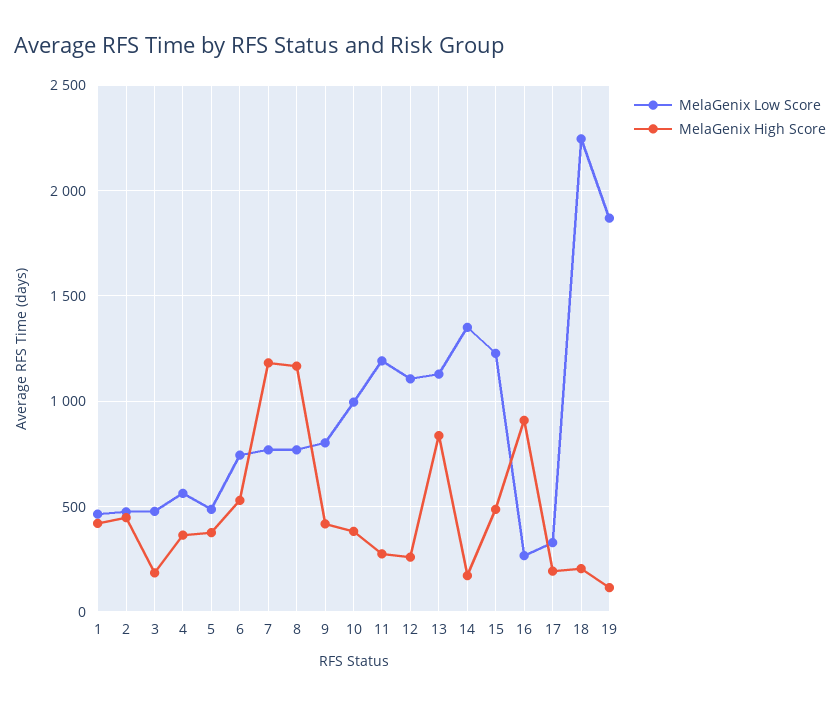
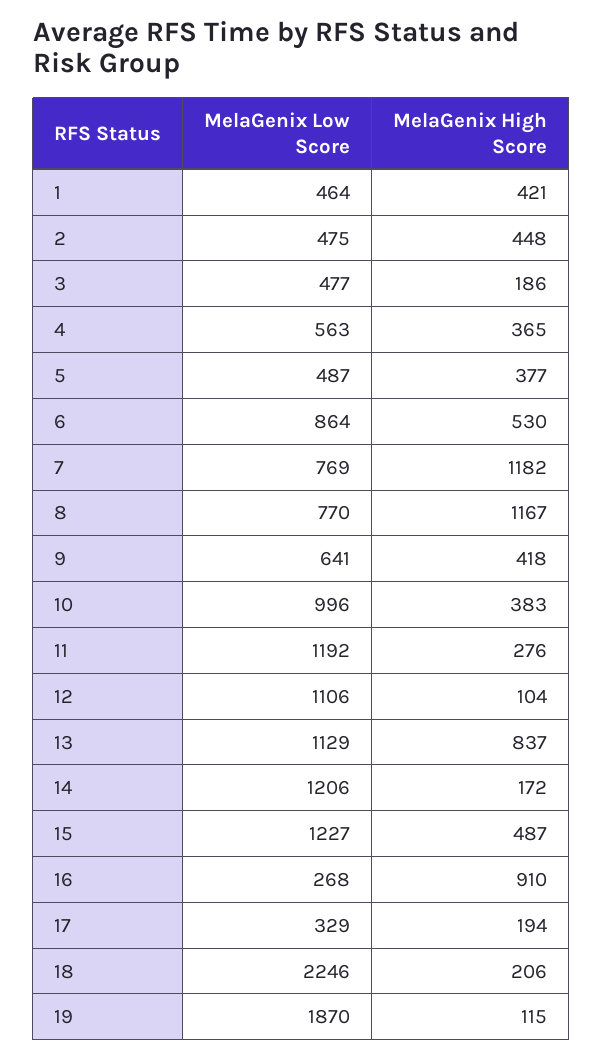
MelaGenix Low Score, 6: 750 -> 864
MelaGenix Low Score, 9: 800 -> 641
MelaGenix High Score, 12: 250 -> 104
MelaGenix Low Score, 14: 1350 -> 1206

